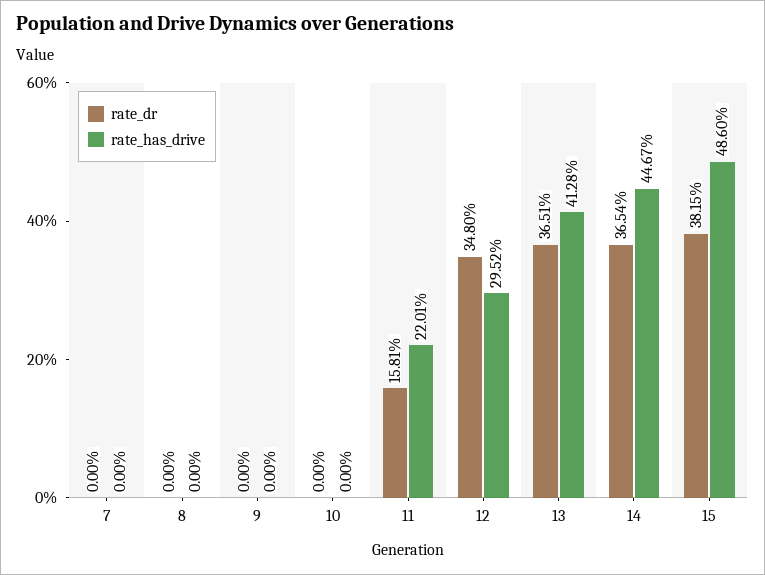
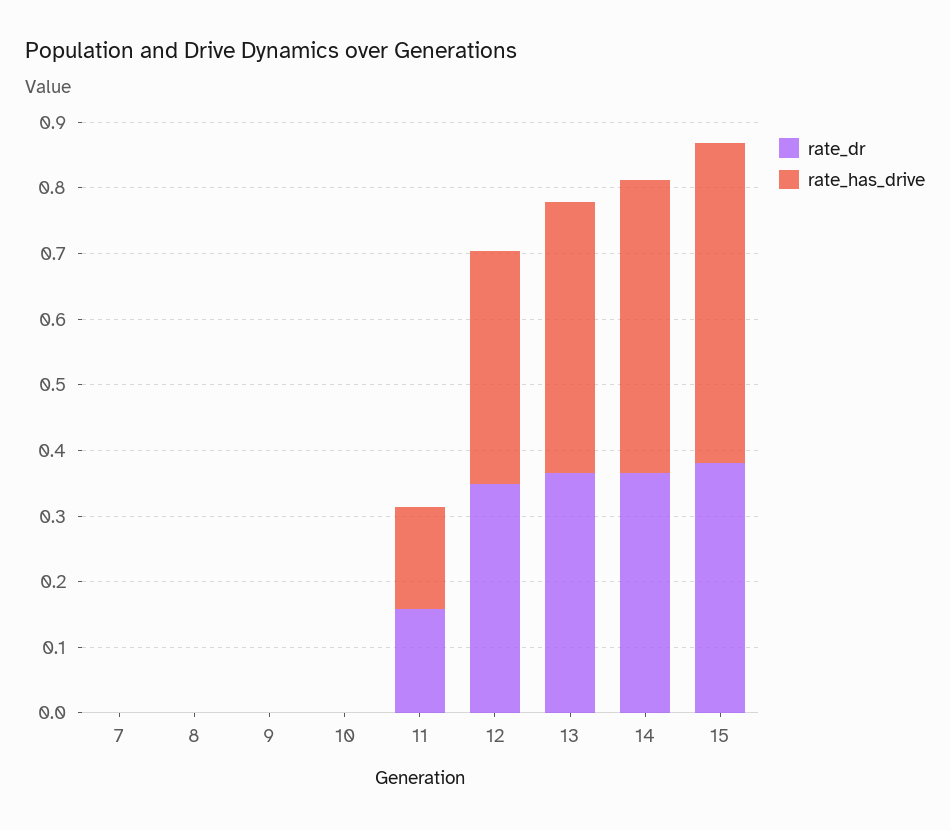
rate_has_drive, 11: 0.2201 -> 0.16
rate_has_drive, 12: 0.2952 -> 0.36

